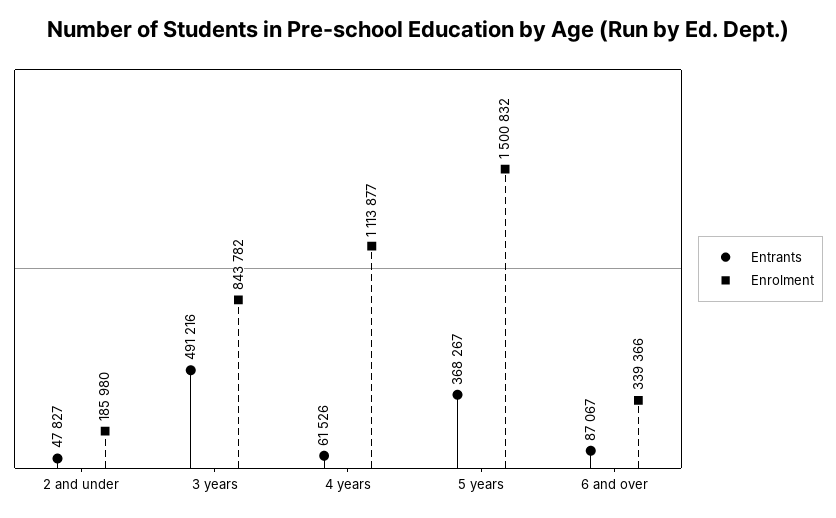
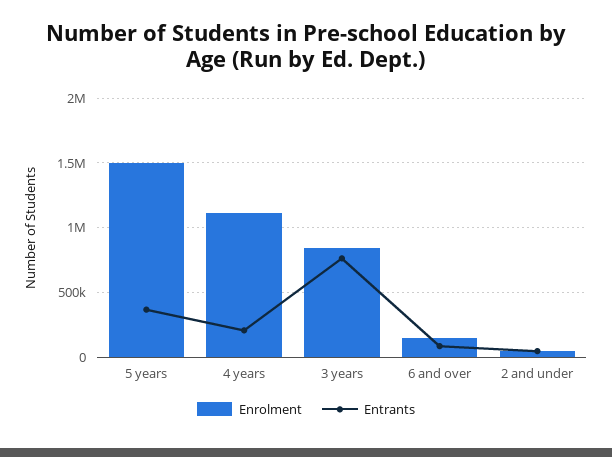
Enrolment, 2 and under: 185980 -> 50000
Entrants, 3 years: 491216 -> 750000
Entrants, 4 years: 61526 -> 200000
Enrolment, 6 and over: 339366 -> 150000

